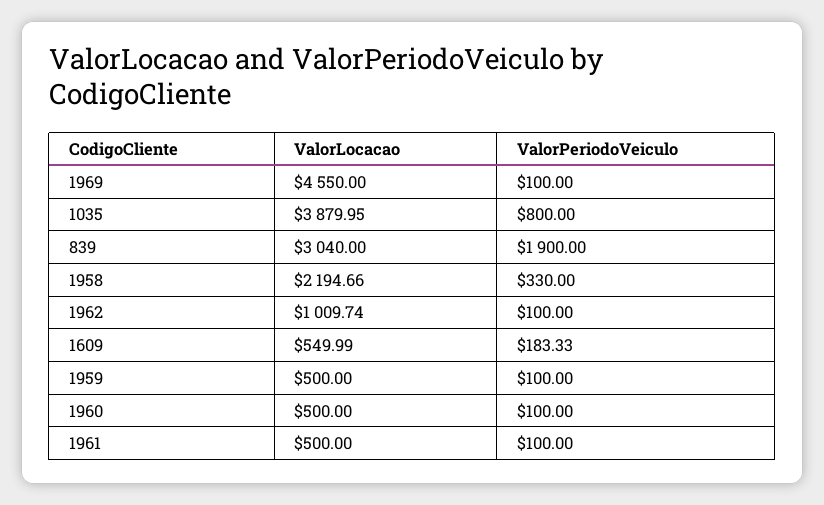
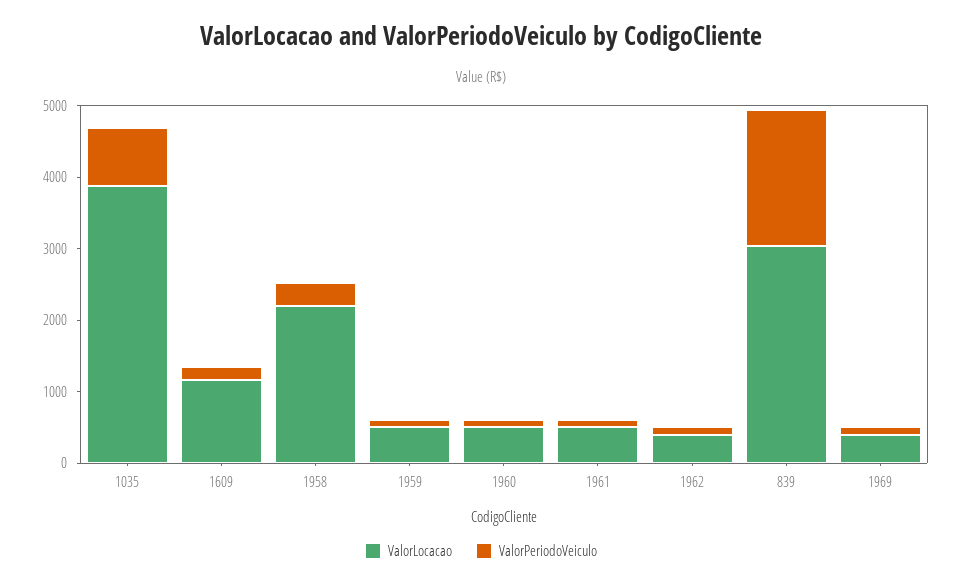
ValorLocacao, 1969: 4550 -> 400
ValorLocacao, 1962: 1009.74 -> 400
ValorLocacao, 1609: 549.99 -> 1200

